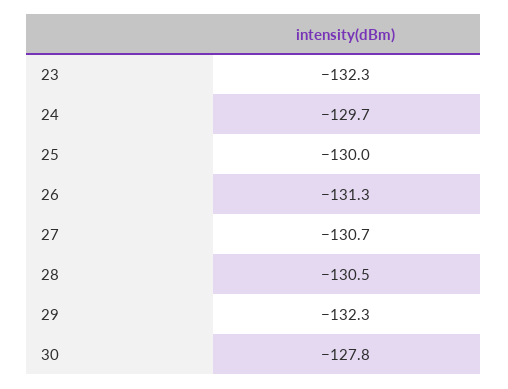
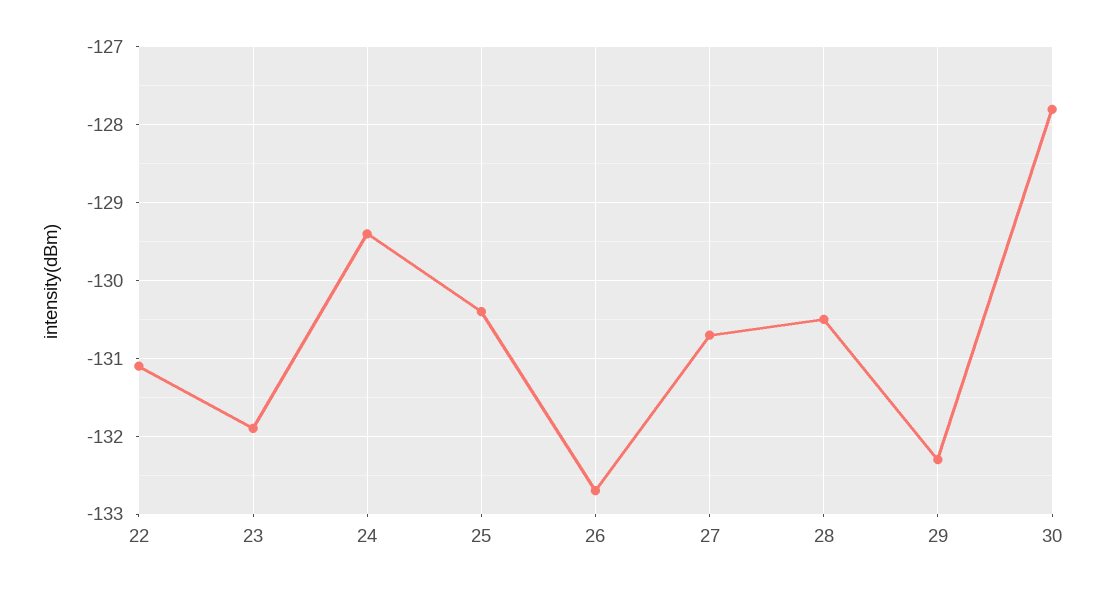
23: -132.3 -> -131.9
24: -129.7 -> -129.4
25: -130 -> -130.4
26: -131.3 -> -132.7
22: none -> -131.1

